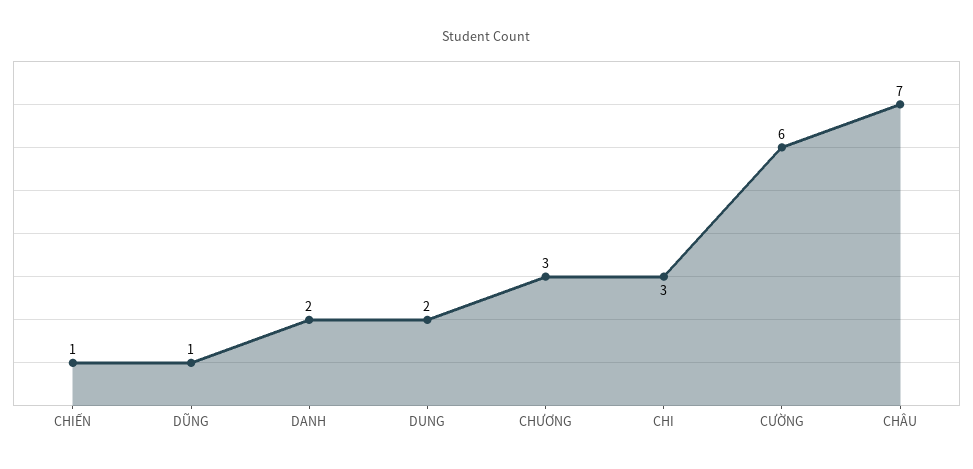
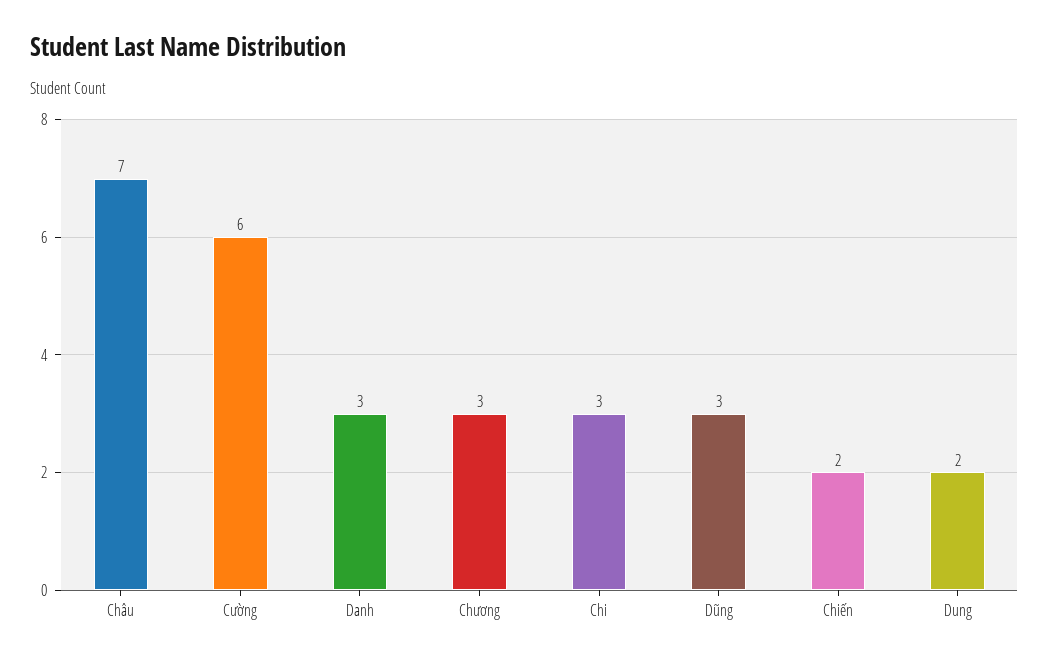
CHIẾN: 1 -> 2
DŨNG: 1 -> 3
DANH: 2 -> 3

